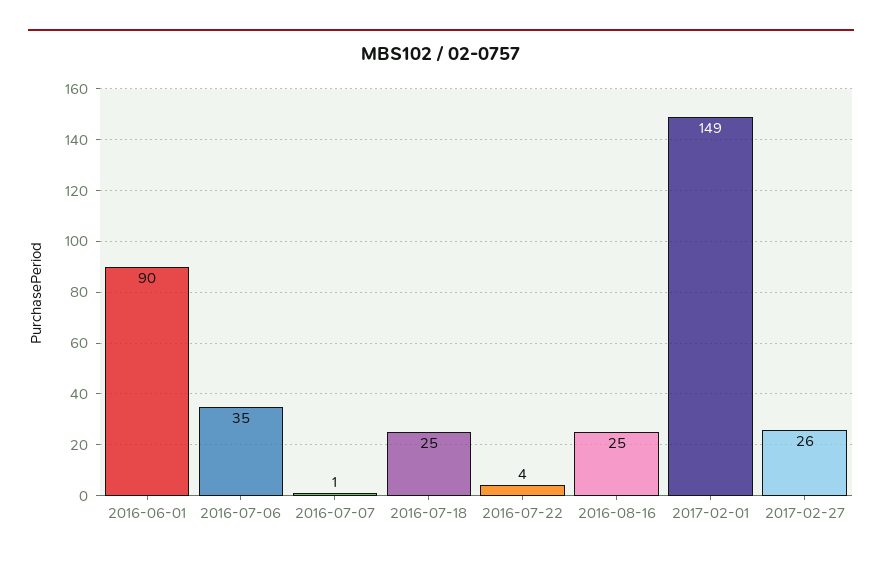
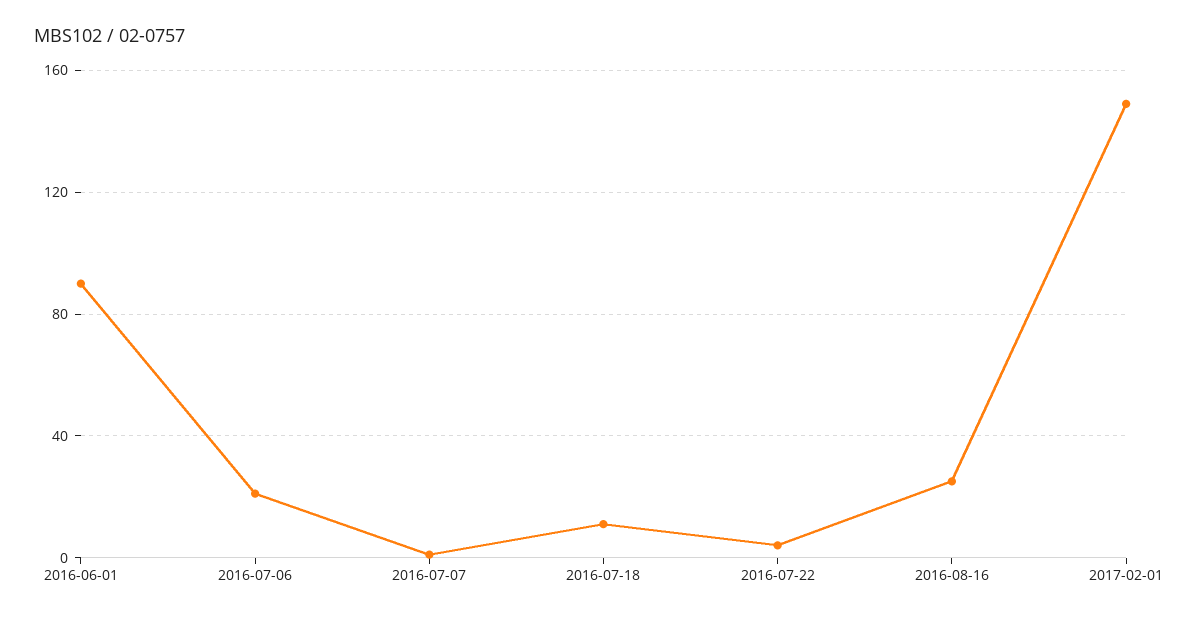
2016-07-06: 35 -> 20
2016-07-18: 25 -> 10
2017-02-27: 26 -> none

